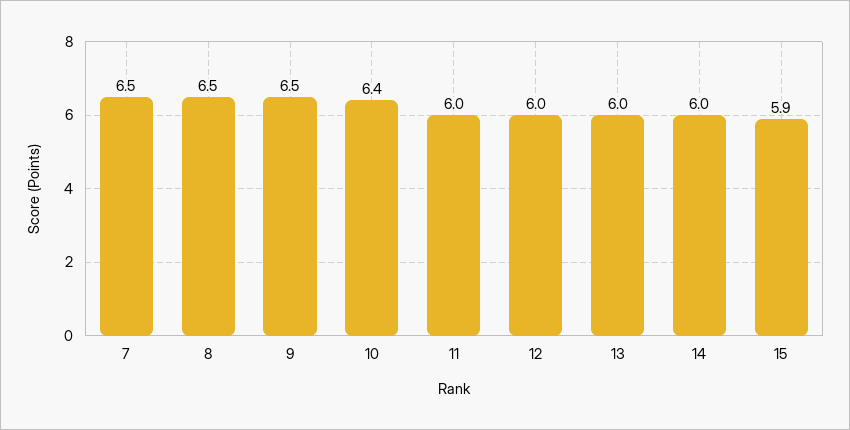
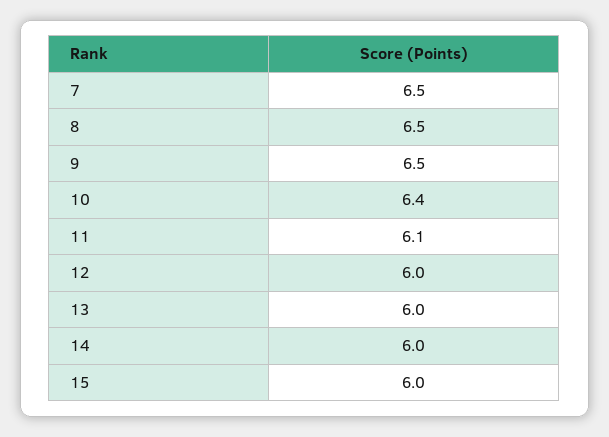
11: 6 -> 6.1
15: 5.9 -> 6

